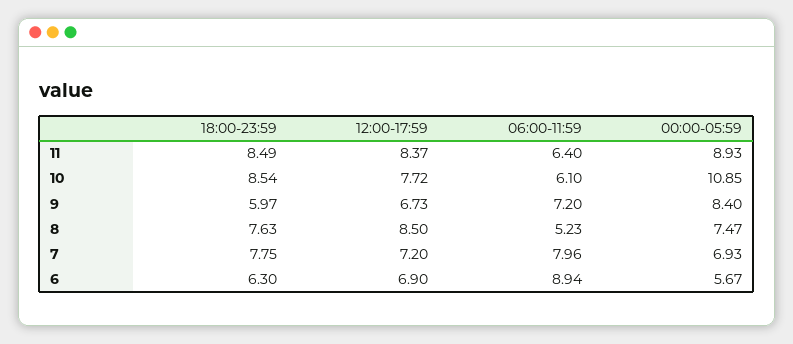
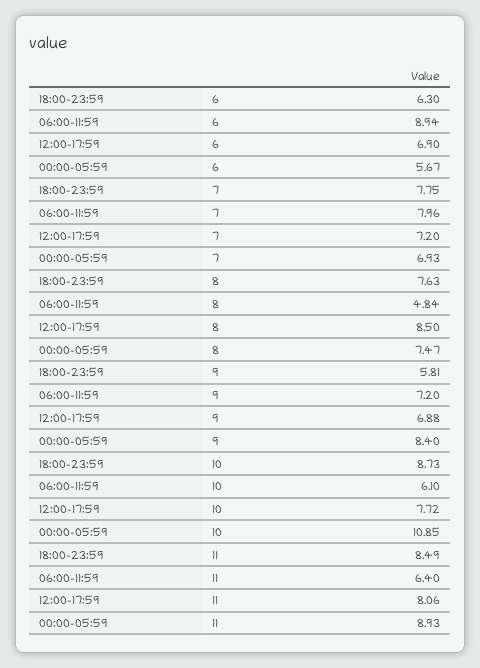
12:00-17:59, 11: 8.37 -> 8.06
18:00-23:59, 10: 8.54 -> 8.73
18:00-23:59, 9: 5.97 -> 5.81
12:00-17:59, 9: 6.73 -> 6.88
06:00-11:59, 8: 5.23 -> 4.84

